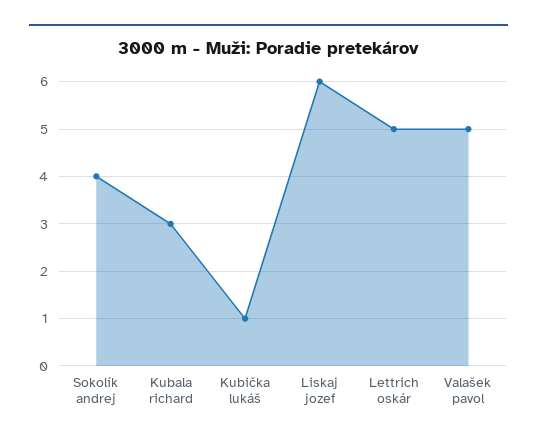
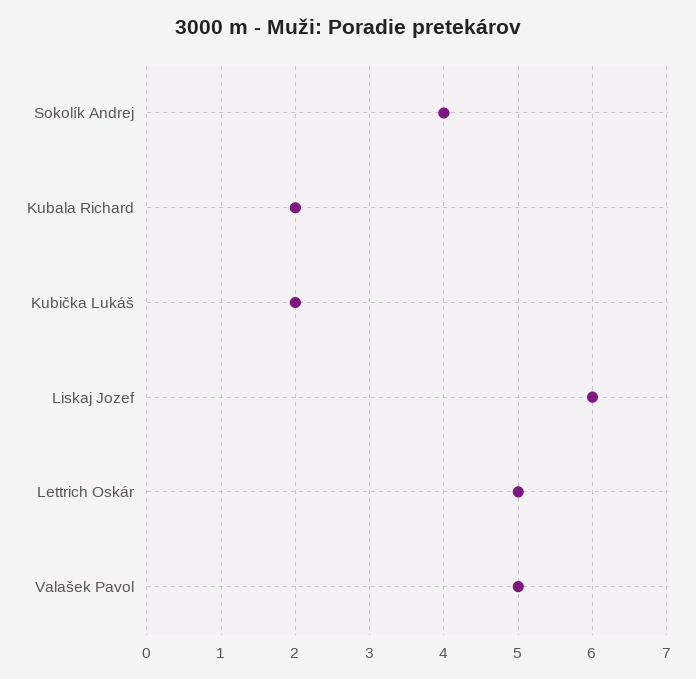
Kubala richard: 3 -> 2
Kubička lukáš: 1 -> 2

